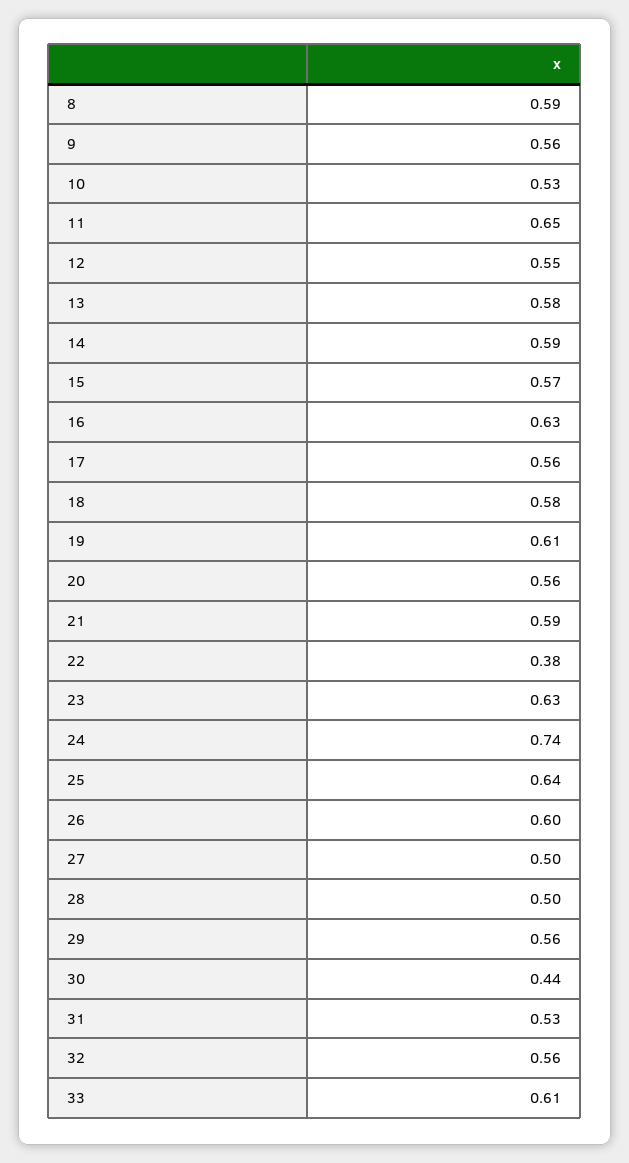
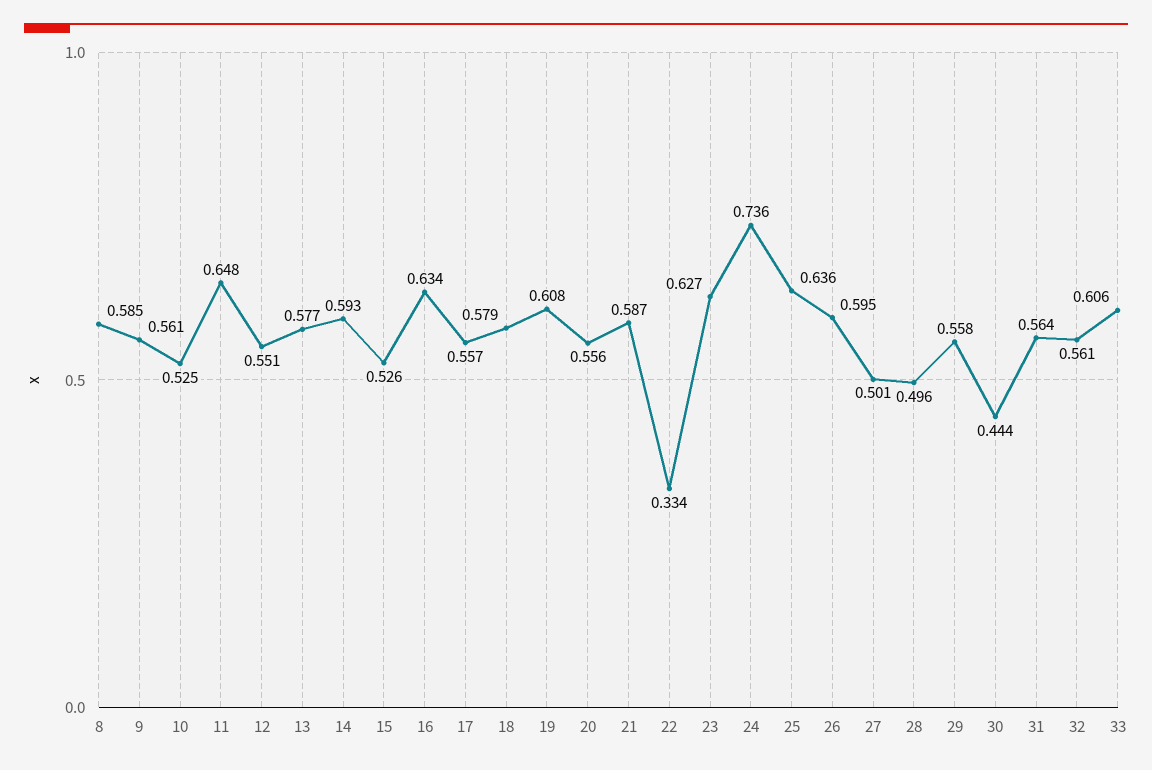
15: 0.57 -> 0.526
22: 0.38 -> 0.334
31: 0.53 -> 0.564

